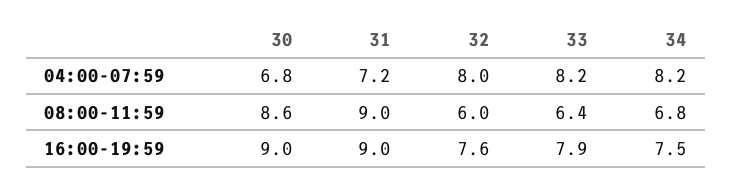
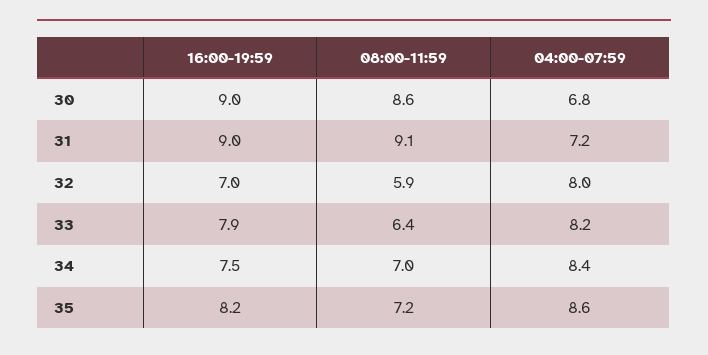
34, 04:00-07:59: 8.2 -> 8.4
31, 08:00-11:59: 9 -> 9.1
32, 08:00-11:59: 6 -> 5.9
34, 08:00-11:59: 6.8 -> 7
32, 16:00-19:59: 7.6 -> 7
35, 16:00-19:59: none -> 8.2
35, 08:00-11:59: none -> 7.2
35, 04:00-07:59: none -> 8.6

